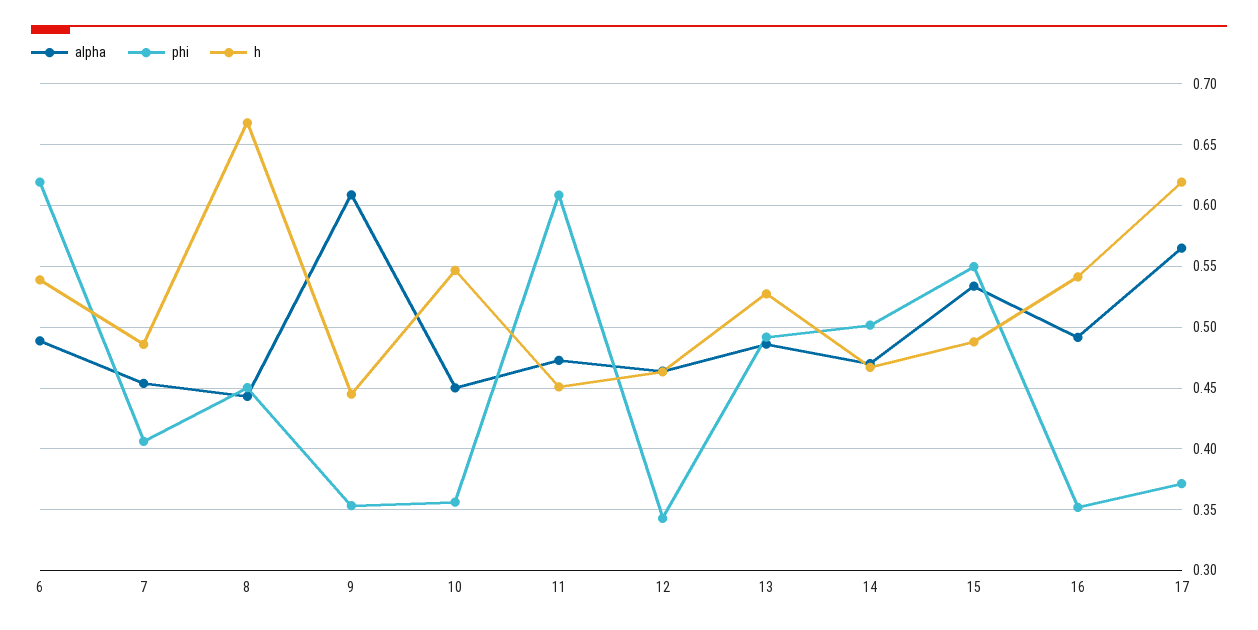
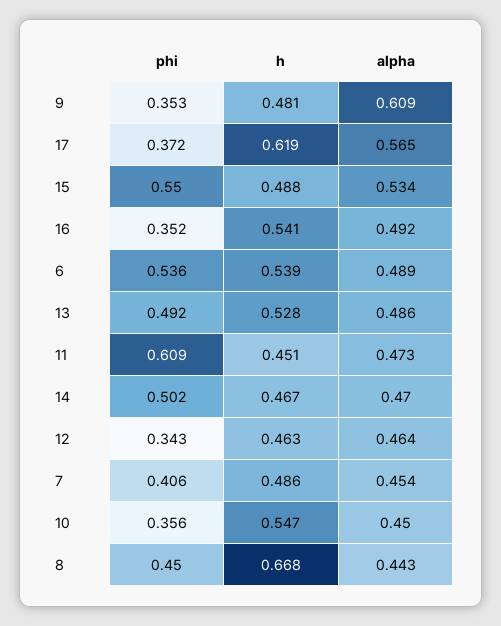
phi, 6: 0.62 -> 0.536
h, 9: 0.445 -> 0.481

